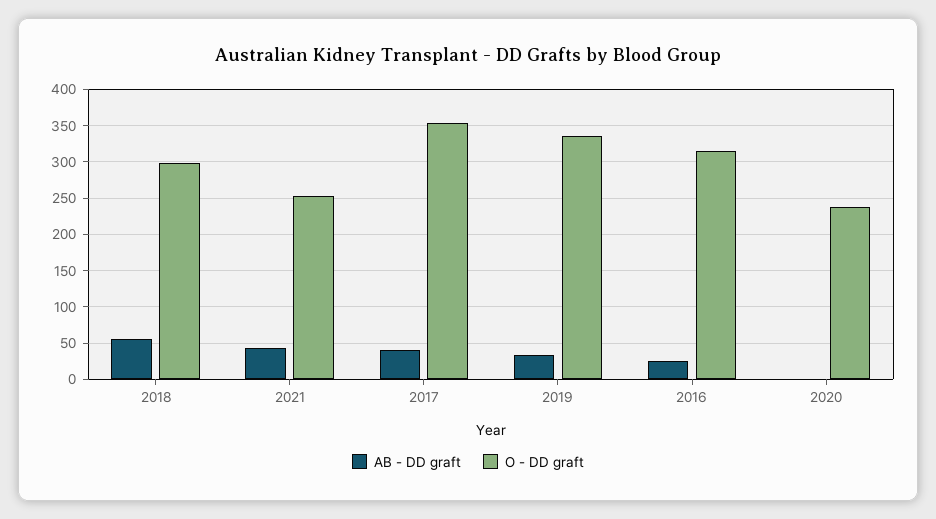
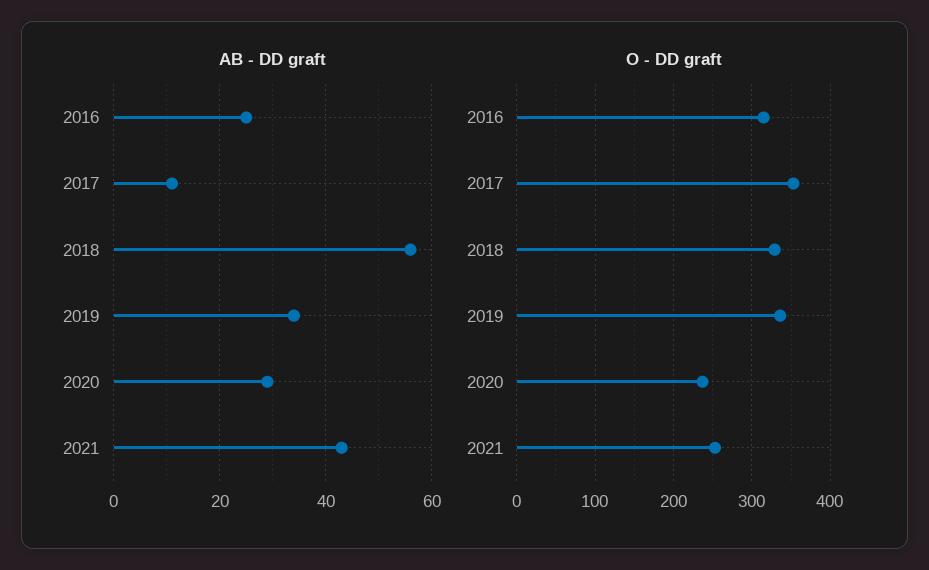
O - DD graft, 2018: 300 -> 330
AB - DD graft, 2017: 40 -> 10
AB - DD graft, 2020: 0 -> 30

